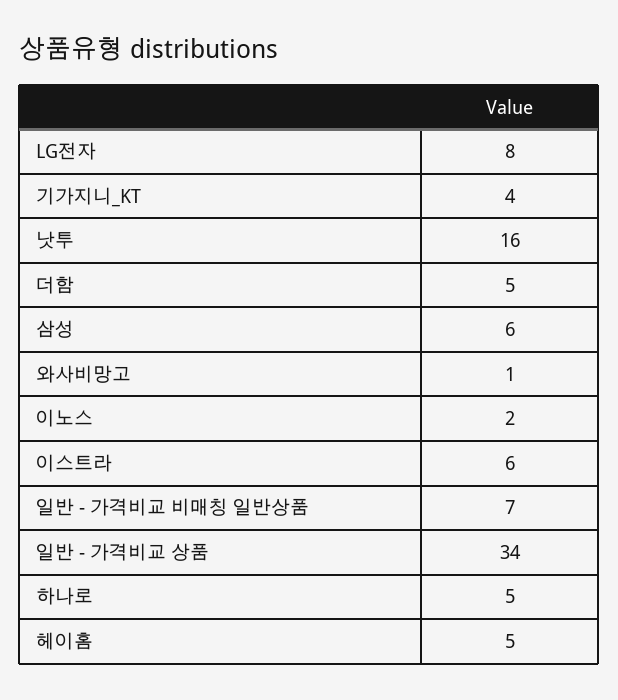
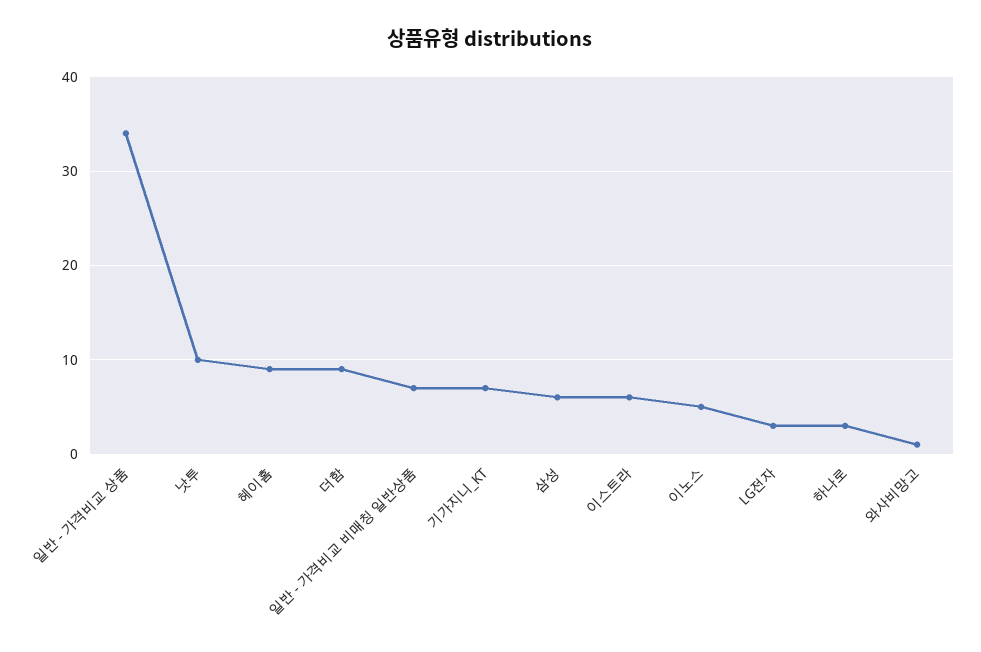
LG전자: 8 -> 3
기가지니_KT: 4 -> 7
낫투: 16 -> 10
더함: 5 -> 9
이노스: 2 -> 5
하나로: 5 -> 3
헤이홈: 5 -> 9

